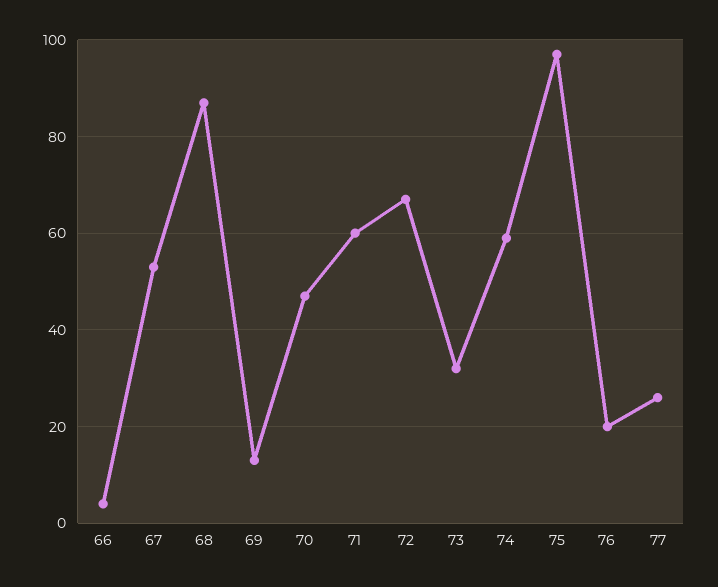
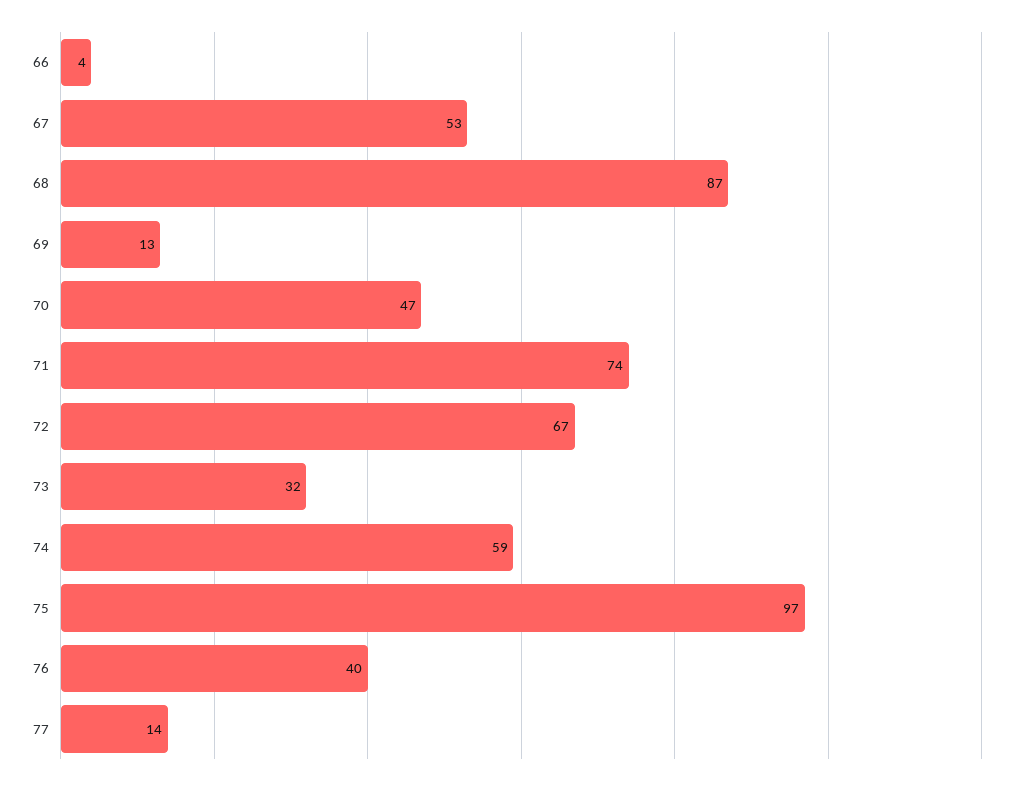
71: 60 -> 74
76: 20 -> 40
77: 25 -> 14

